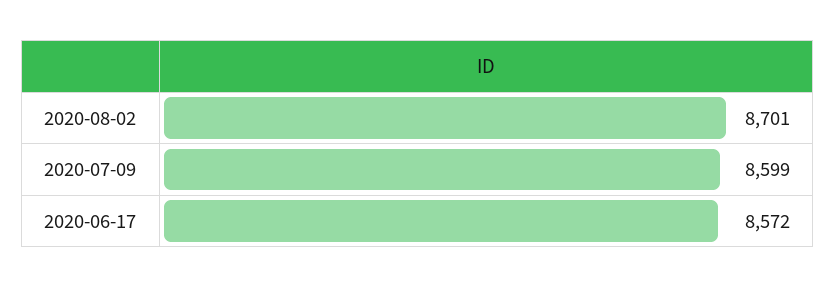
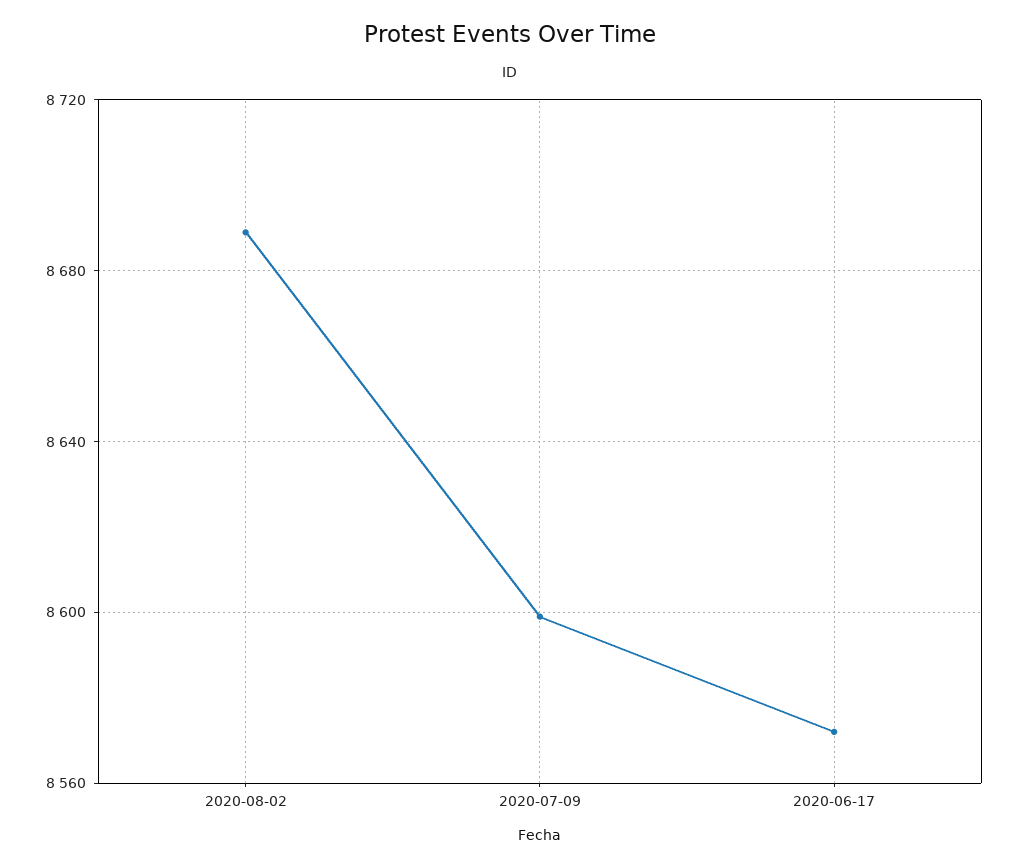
2020-08-02: 8701 -> 8690

